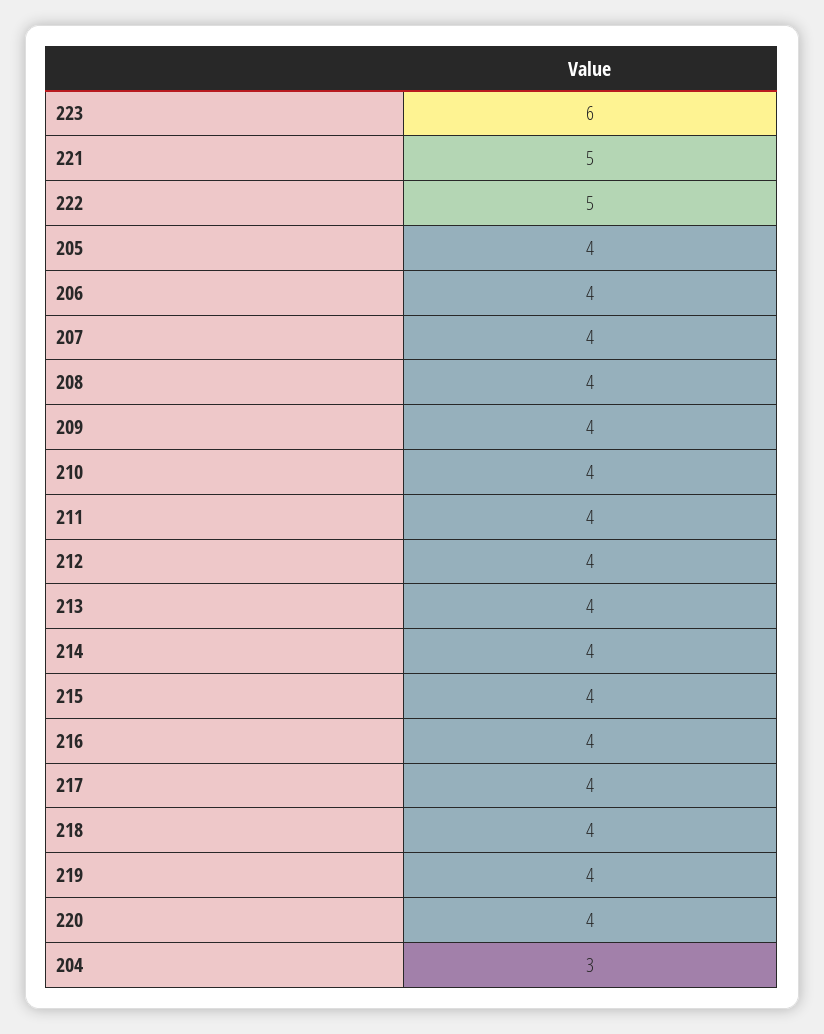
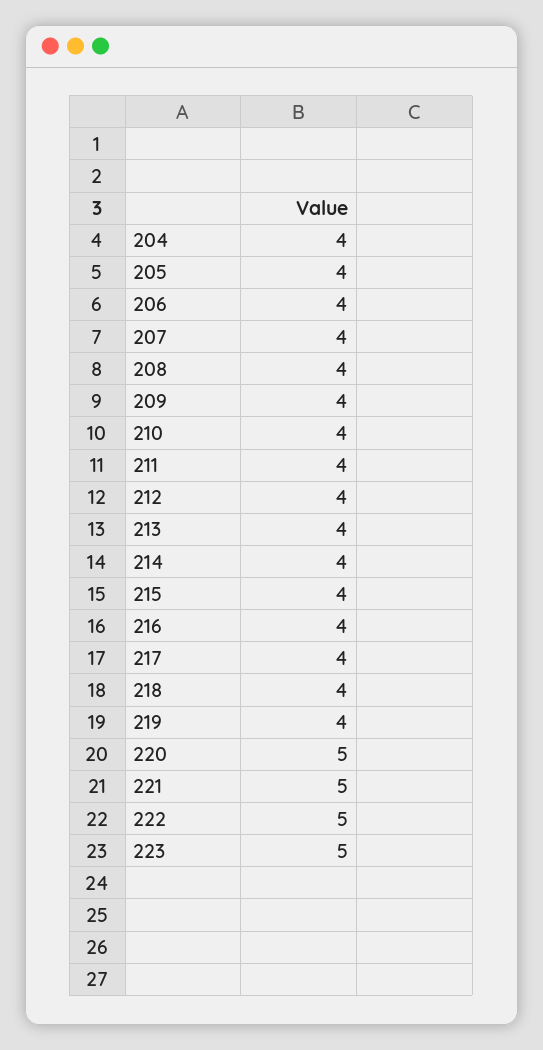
223: 6 -> 5
220: 4 -> 5
204: 3 -> 4

